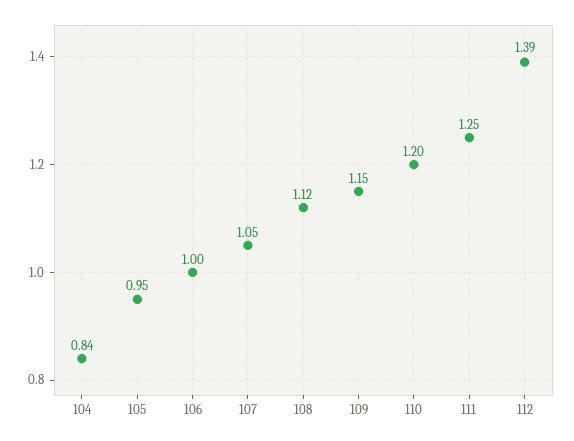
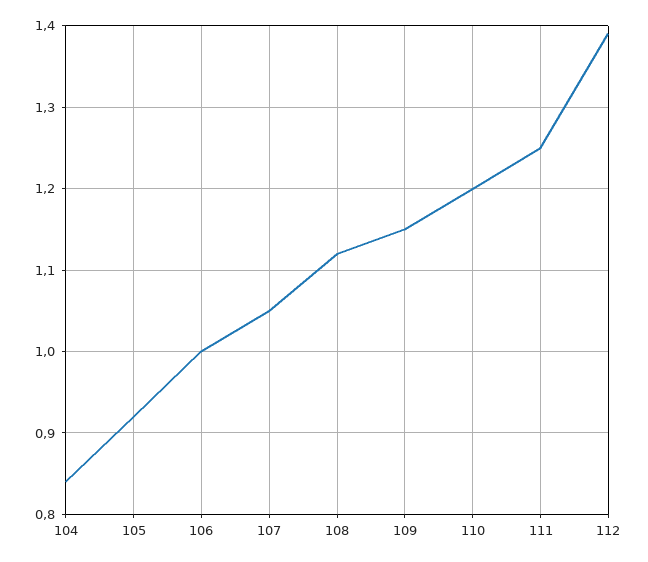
105: 0.95 -> 0.92

